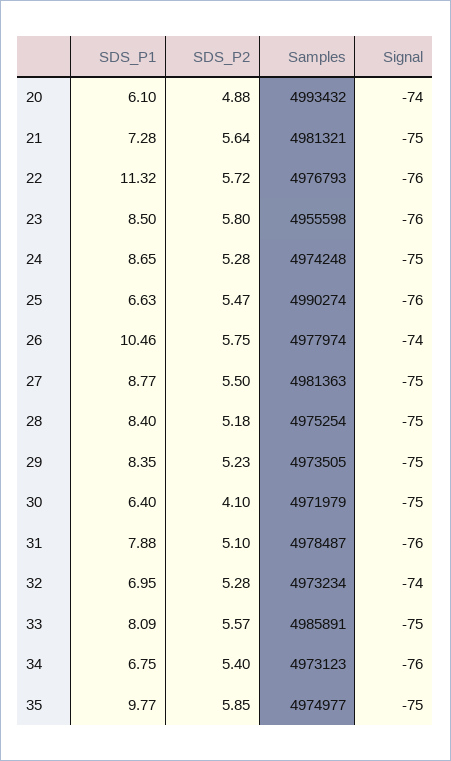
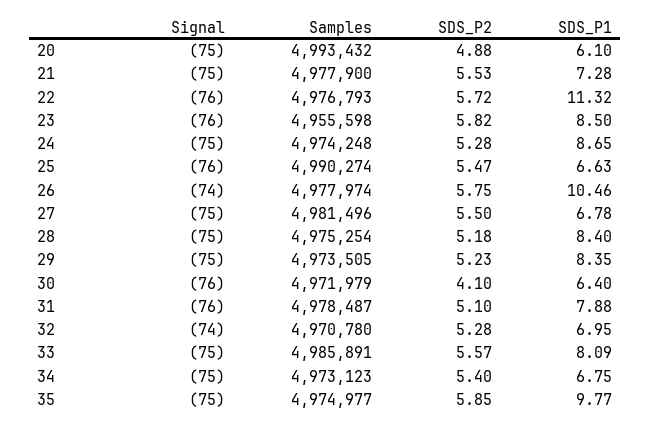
Signal, 20: -74 -> -75
SDS_P2, 21: 5.64 -> 5.53
Samples, 21: 4981321 -> 4977900
SDS_P2, 23: 5.8 -> 5.82
SDS_P1, 27: 8.77 -> 6.78
Samples, 27: 4981363 -> 4981496
Signal, 30: -75 -> -76
Samples, 32: 4973234 -> 4970780
Signal, 34: -76 -> -75

